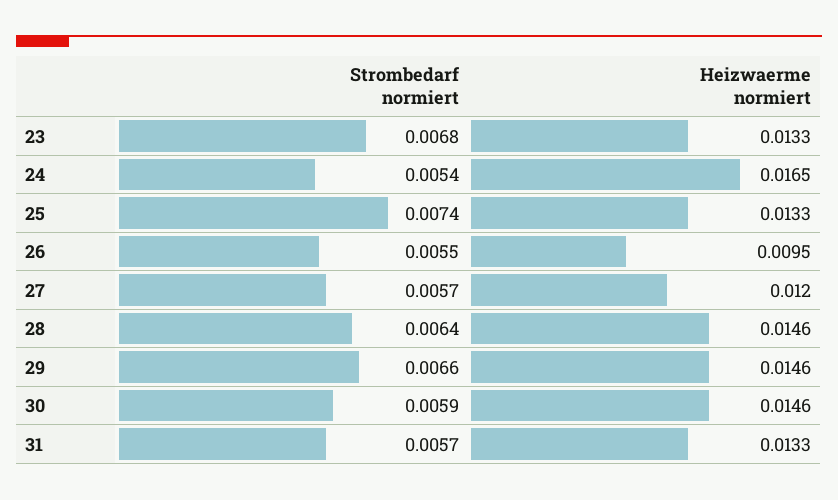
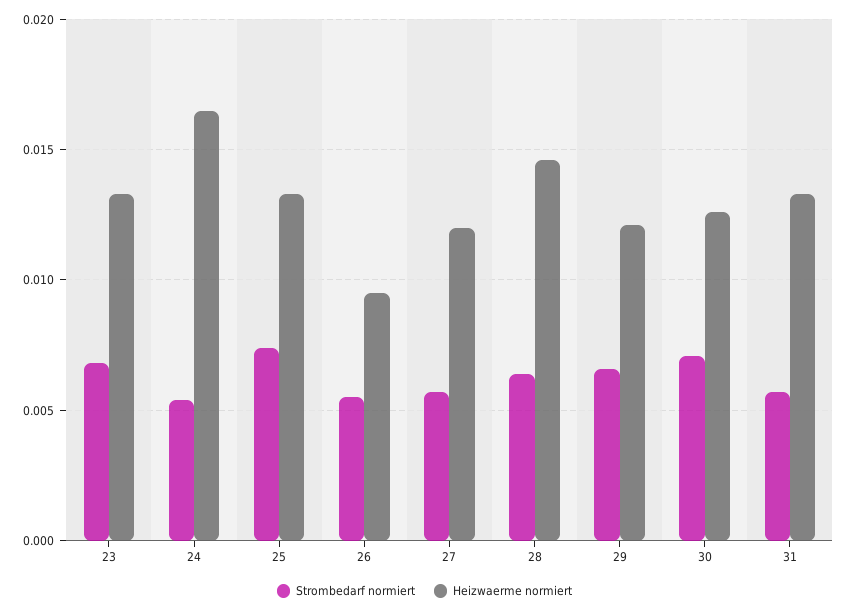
Heizwaerme normiert, 29: 0.0146 -> 0.012
Strombedarf normiert, 30: 0.0059 -> 0.007
Heizwaerme normiert, 30: 0.0146 -> 0.0125

